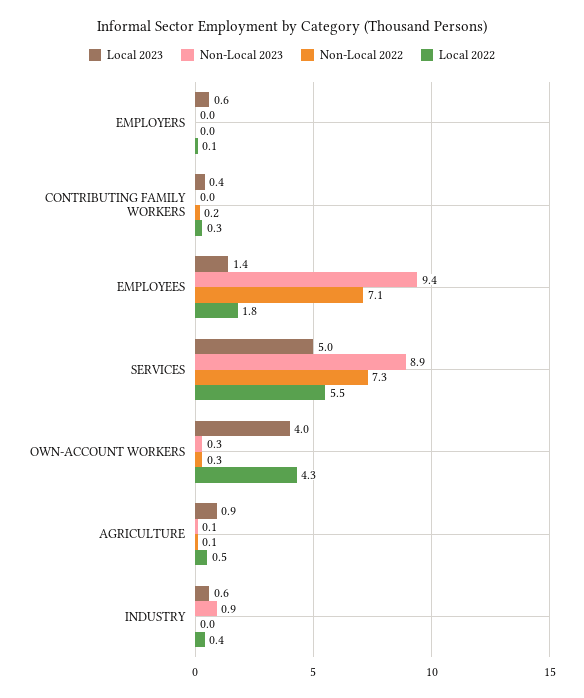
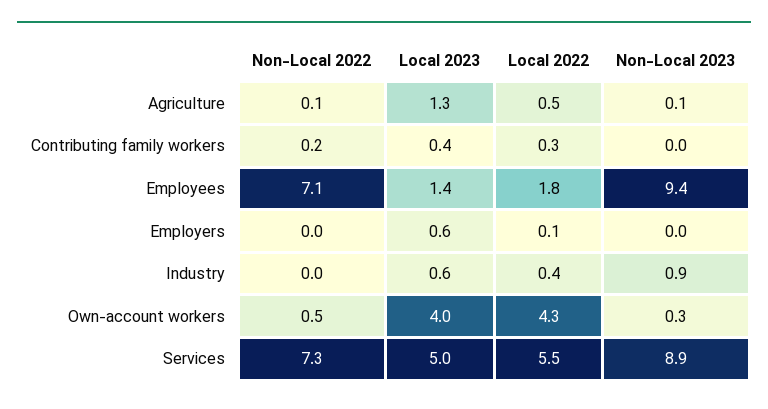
Non-Local 2022, OWN-ACCOUNT WORKERS: 0.3 -> 0.5
Local 2023, AGRICULTURE: 0.9 -> 1.3

